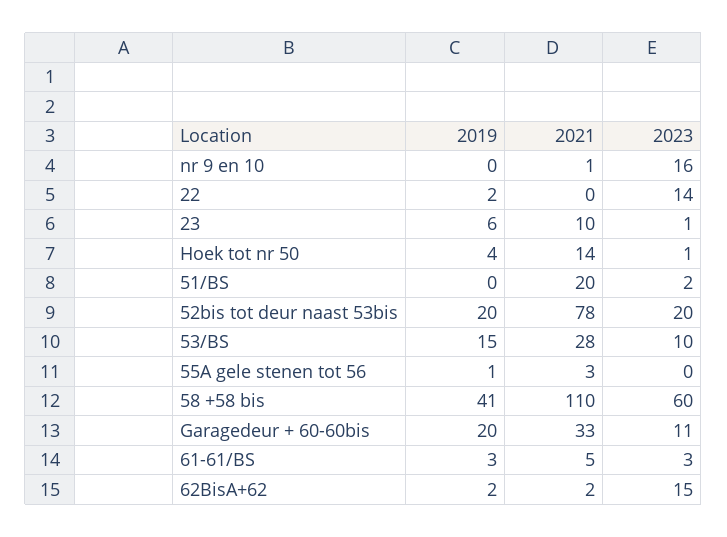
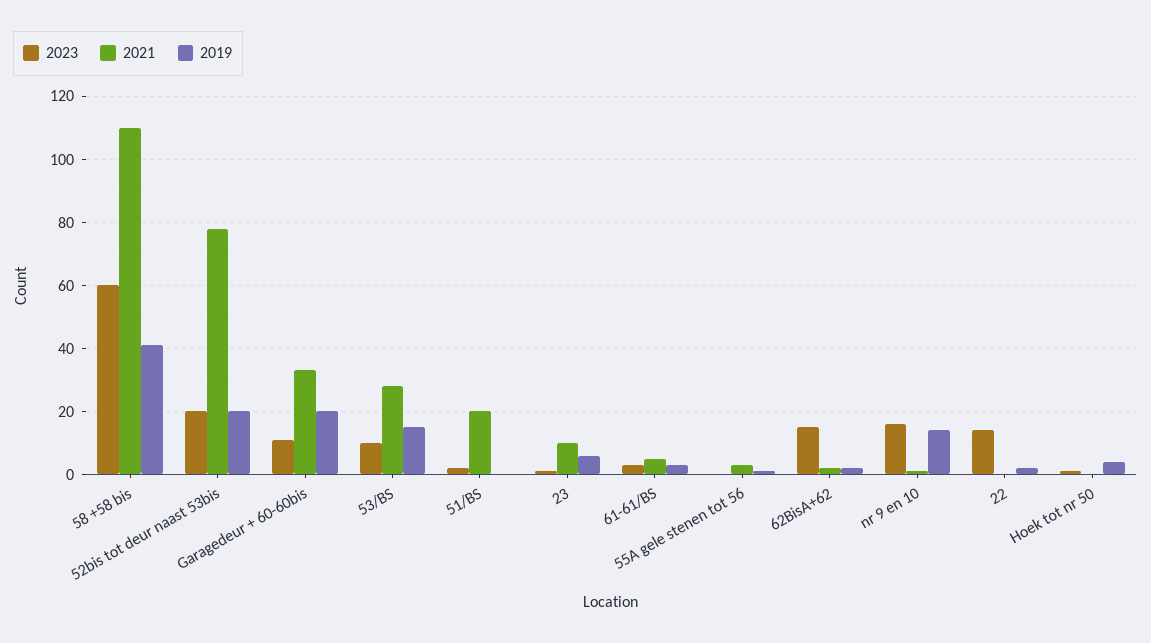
2019, nr 9 en 10: 0 -> 15
2021, Hoek tot nr 50: 14 -> 0

